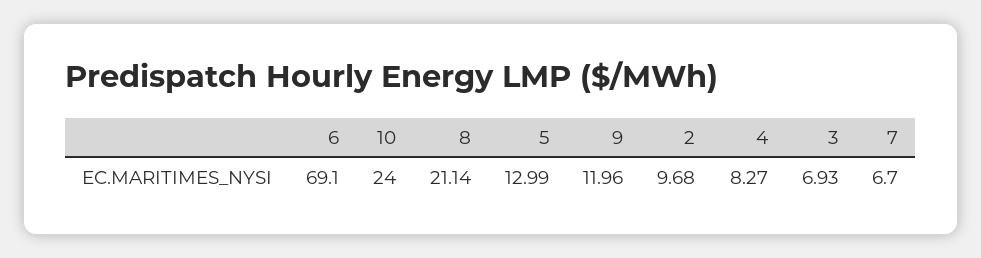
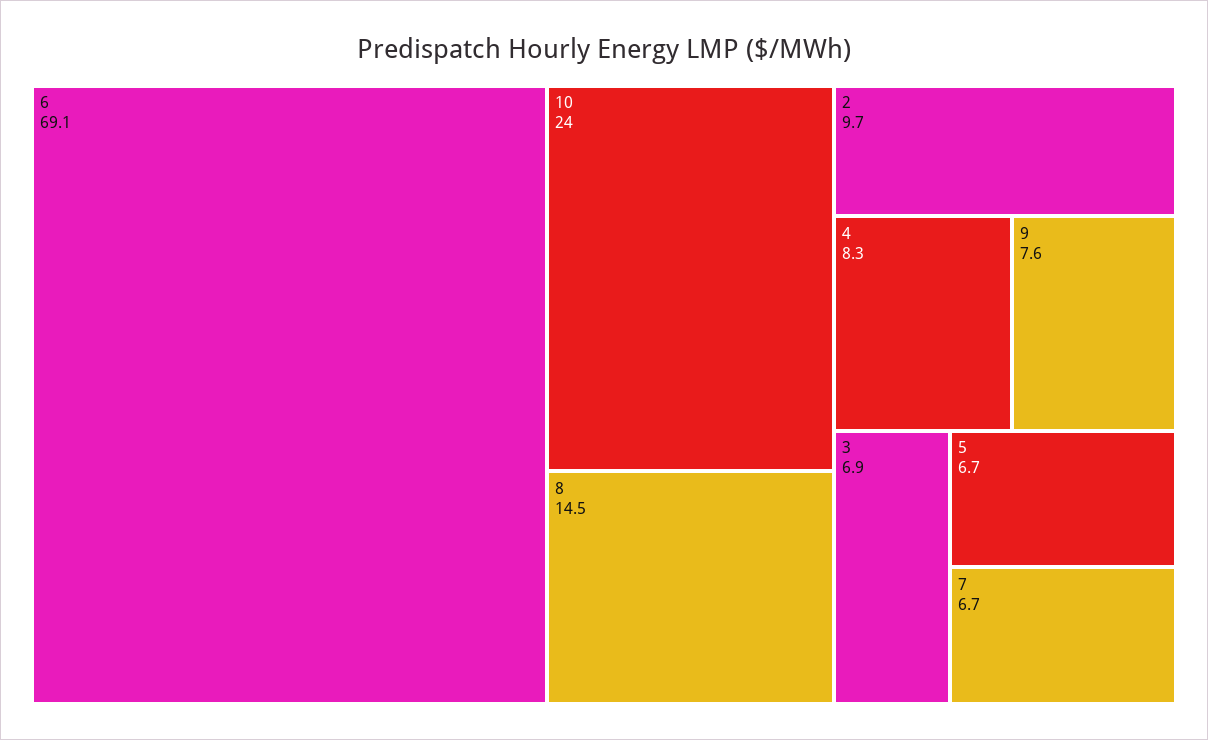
8: 21.14 -> 14.5
5: 12.99 -> 6.7
9: 11.96 -> 7.6

